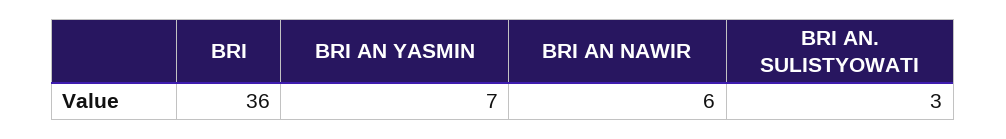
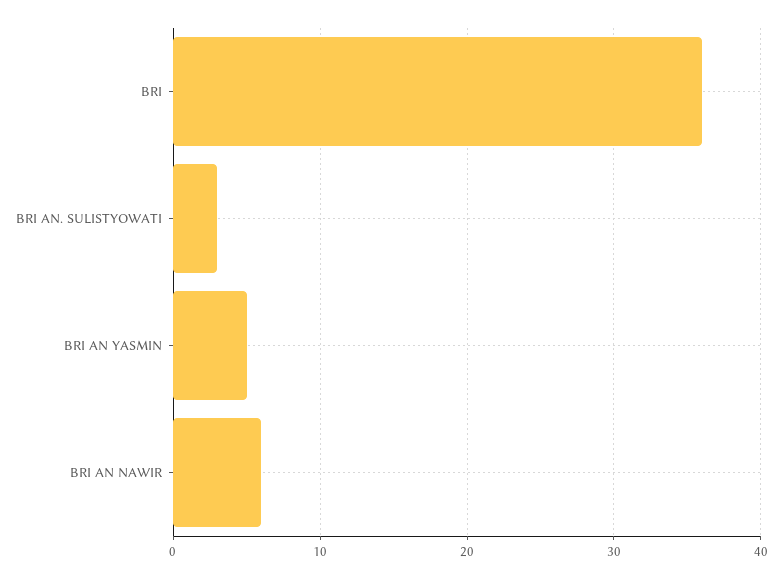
BRI AN YASMIN: 7 -> 5

